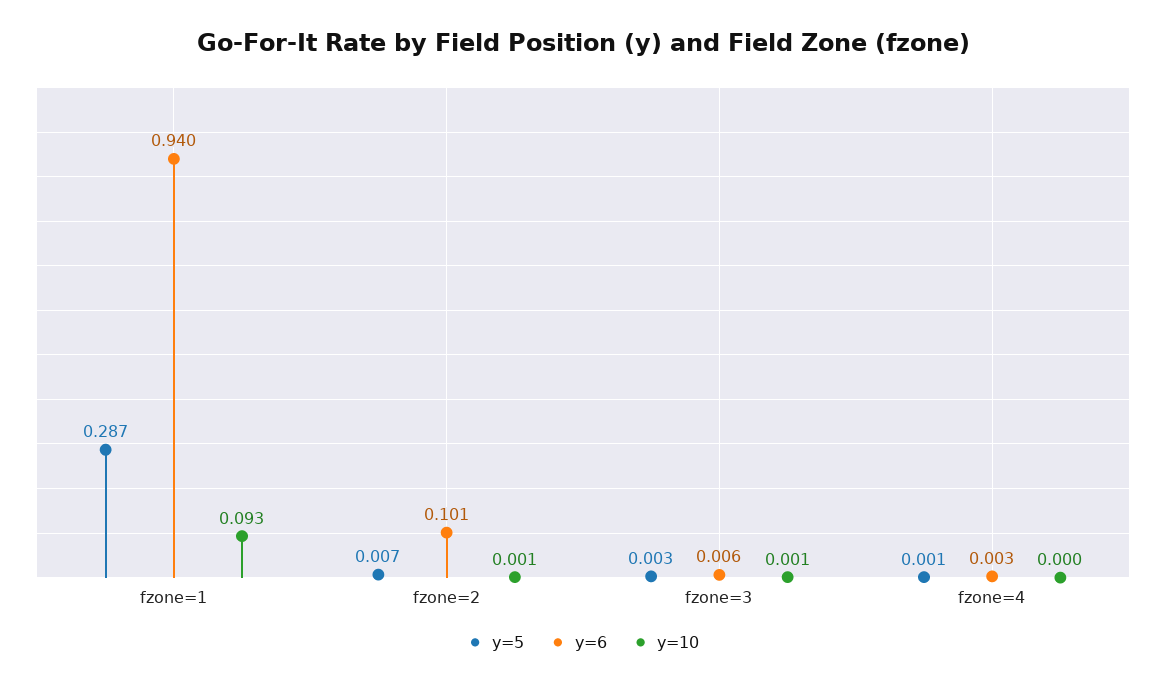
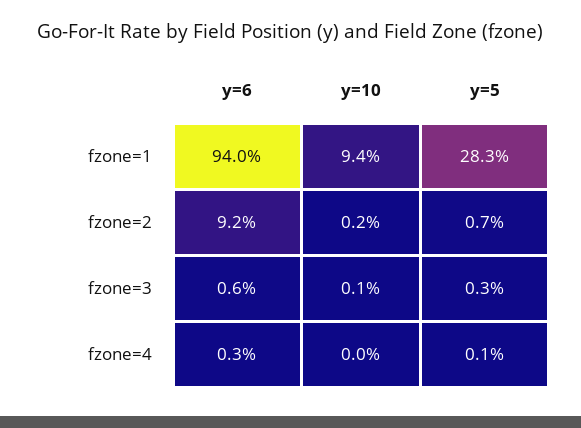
y=5, fzone=1: 0.287 -> 0.283
y=10, fzone=1: 0.093 -> 0.094
y=6, fzone=2: 0.101 -> 0.092
y=10, fzone=2: 0.001 -> 0.002

